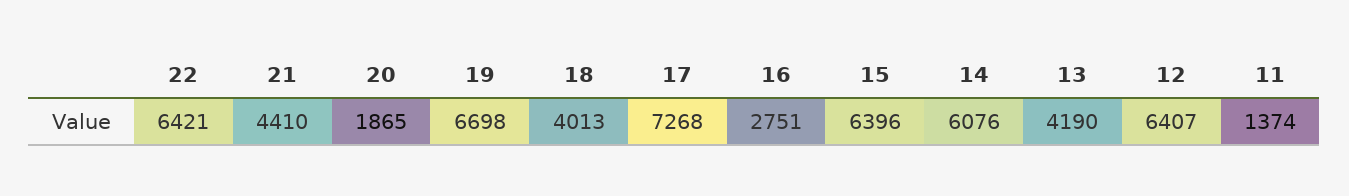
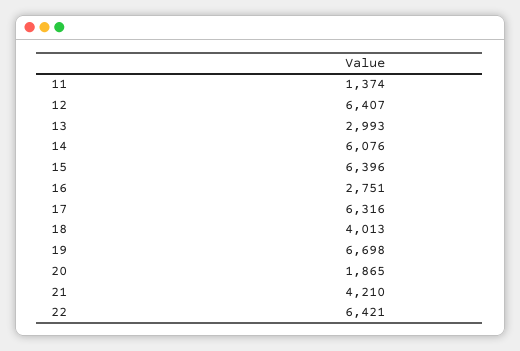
21: 4410 -> 4210
17: 7268 -> 6316
13: 4190 -> 2993

